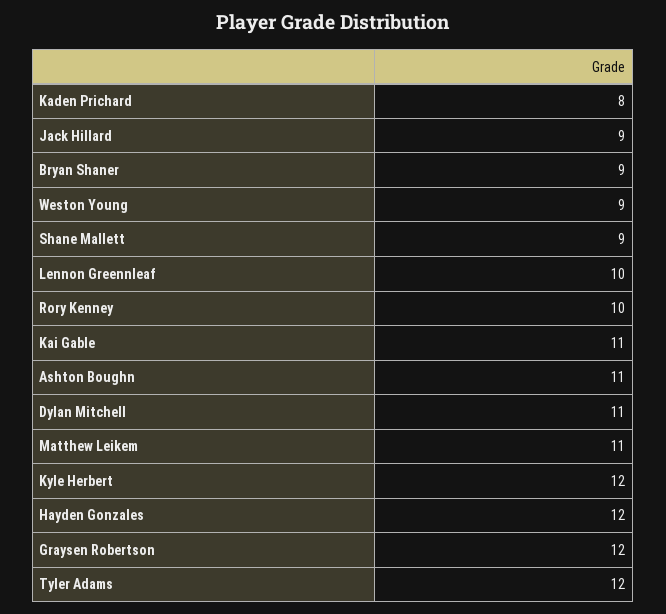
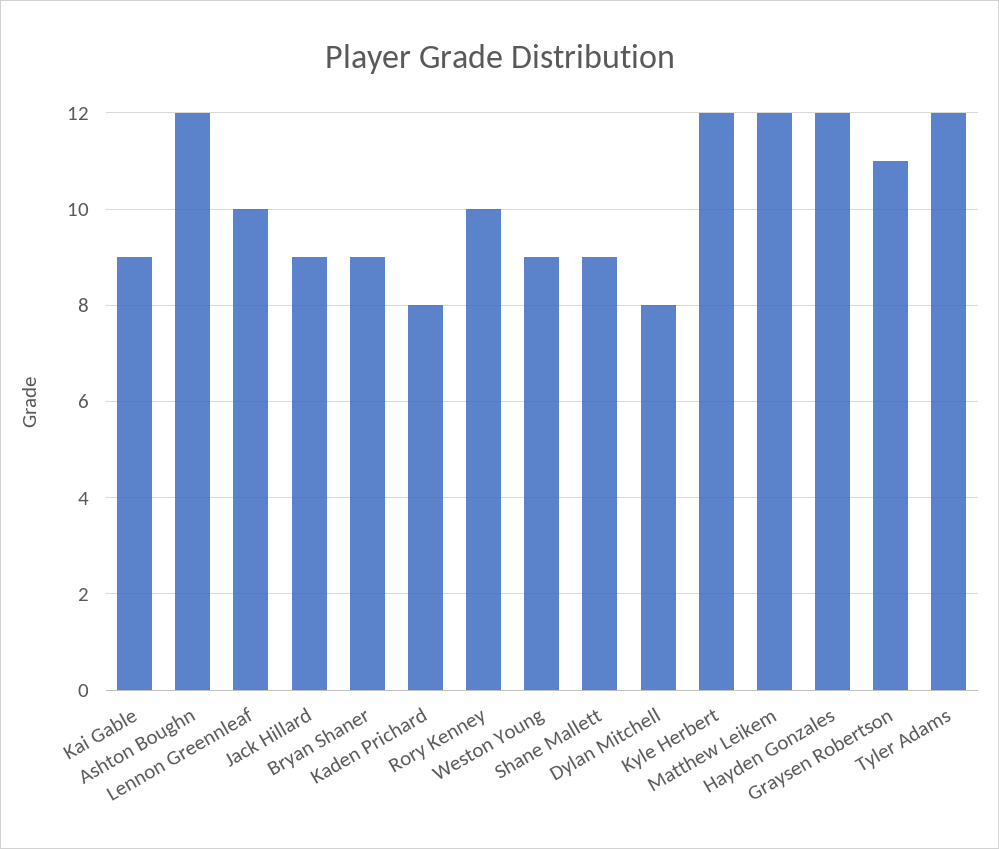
Kai Gable: 11 -> 9
Ashton Boughn: 11 -> 12
Dylan Mitchell: 11 -> 8
Matthew Leikem: 11 -> 12
Graysen Robertson: 12 -> 11

